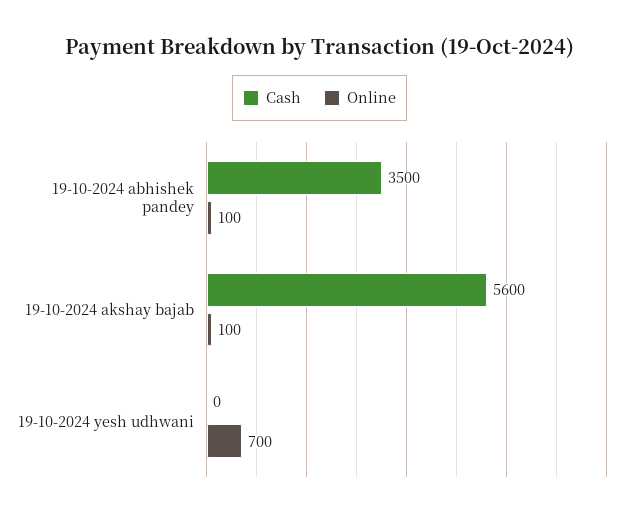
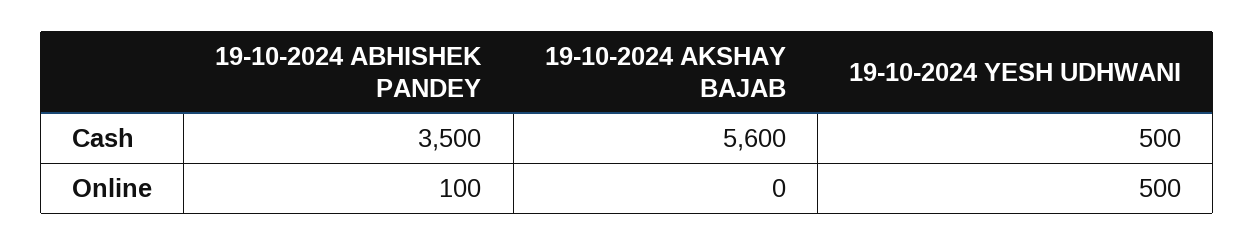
Online, 19-10-2024 akshay bajab: 100 -> 0
Cash, 19-10-2024 yesh udhwani: 0 -> 500
Online, 19-10-2024 yesh udhwani: 700 -> 500

